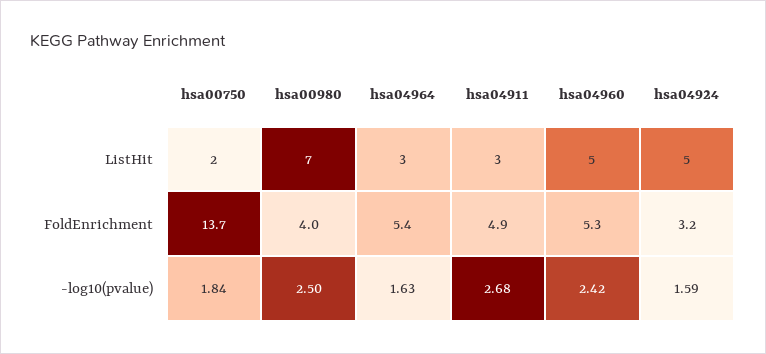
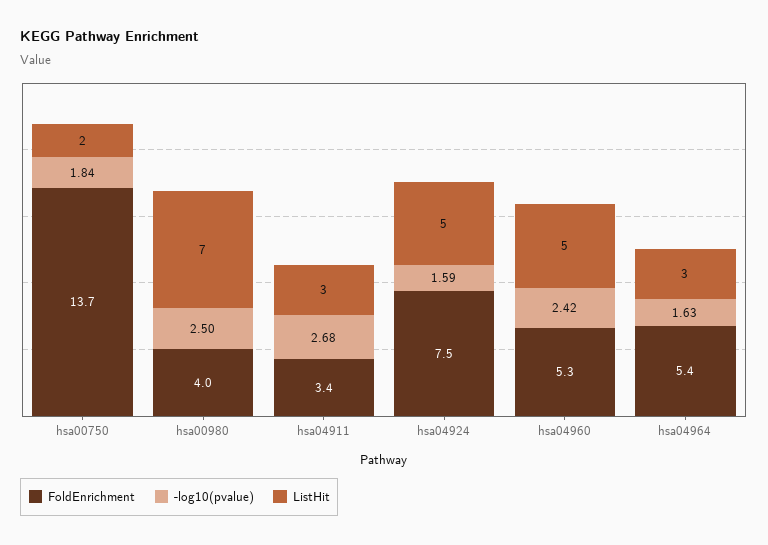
FoldEnrichment, hsa04911: 4.9 -> 3.4
FoldEnrichment, hsa04924: 3.2 -> 7.5

